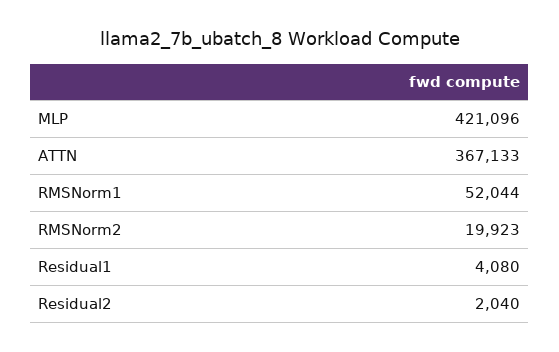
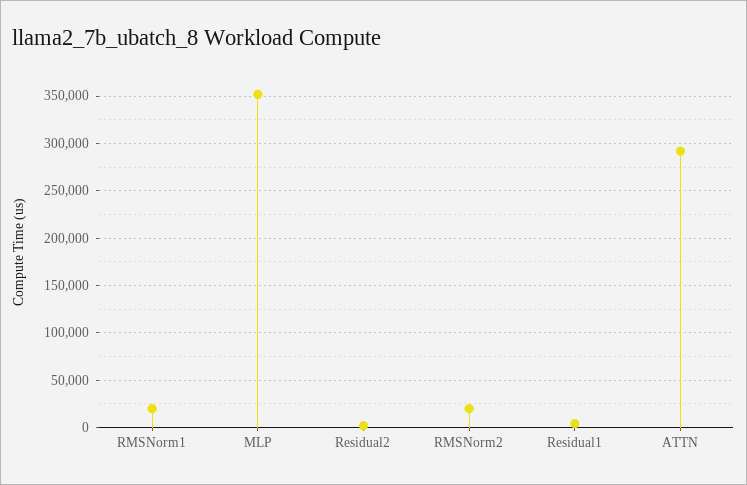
MLP: 421096 -> 350000
ATTN: 367133 -> 290000
RMSNorm1: 52044 -> 20000

